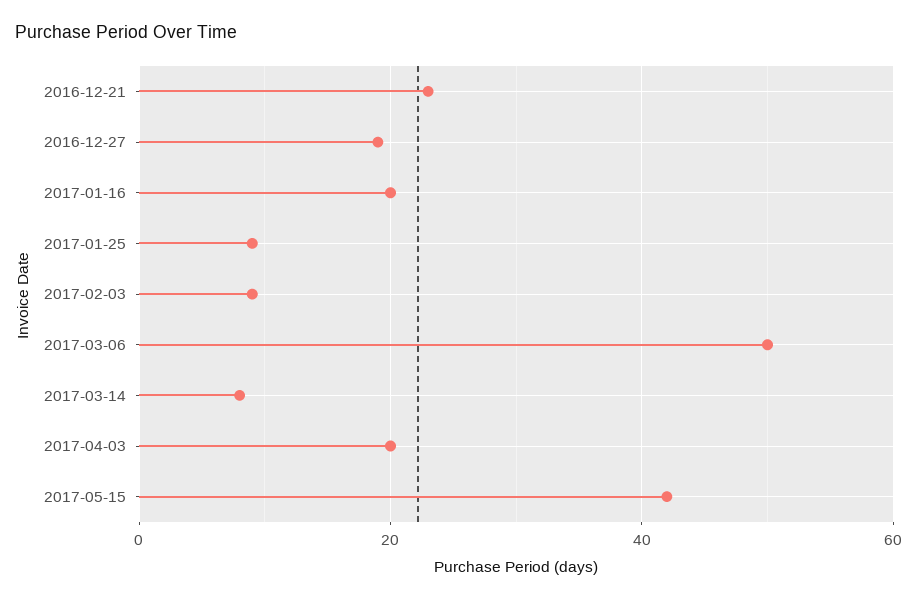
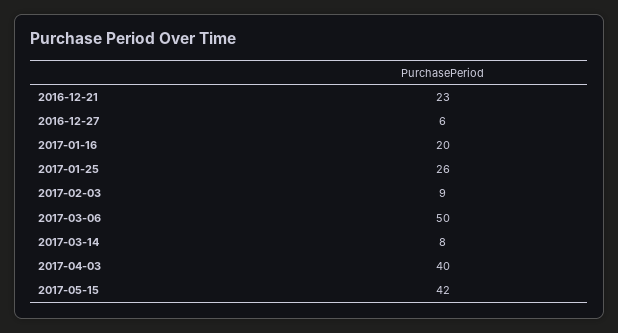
2016-12-27: 20 -> 6
2017-01-25: 10 -> 26
2017-04-03: 20 -> 40

